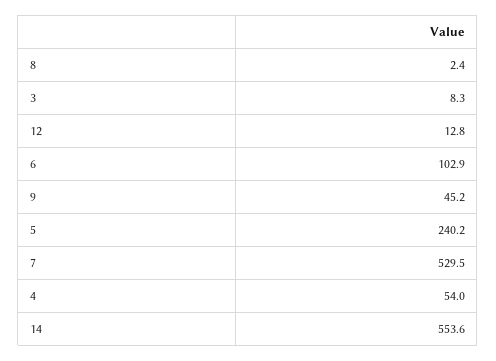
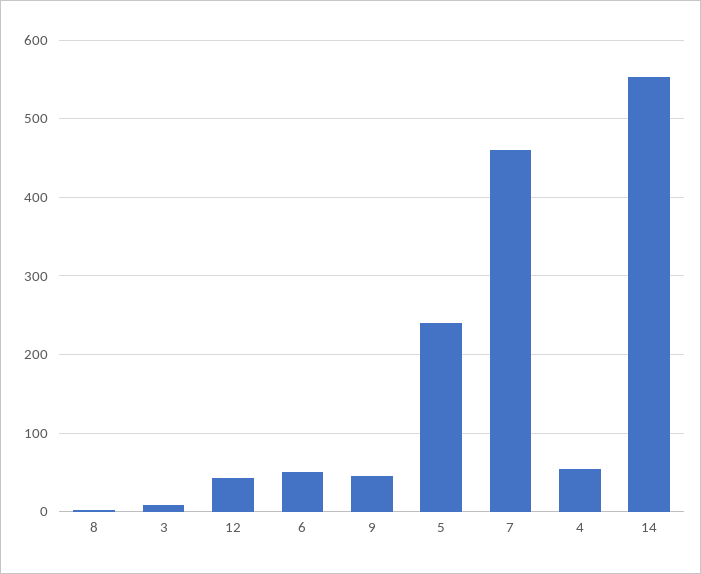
12: 12.8 -> 40
6: 102.9 -> 50
7: 529.5 -> 460

